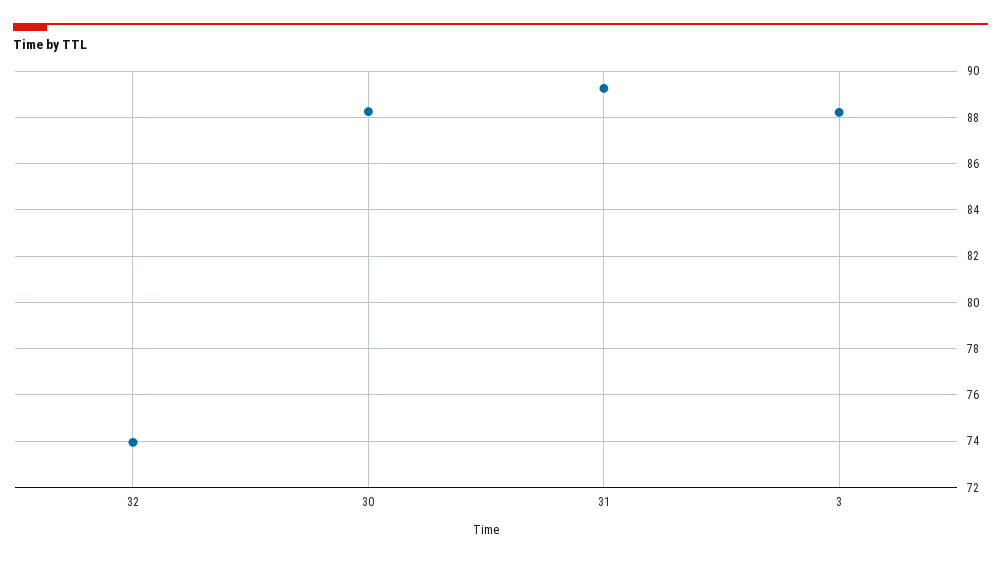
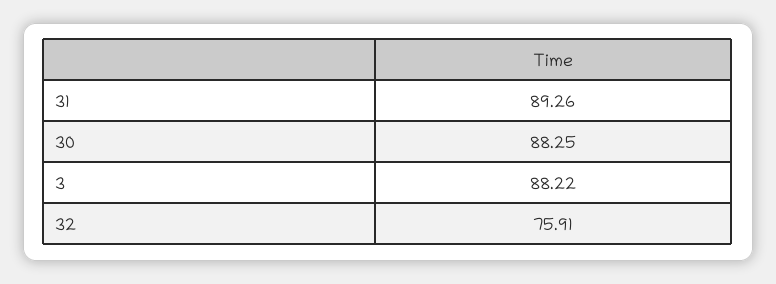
32: 74 -> 75.91

